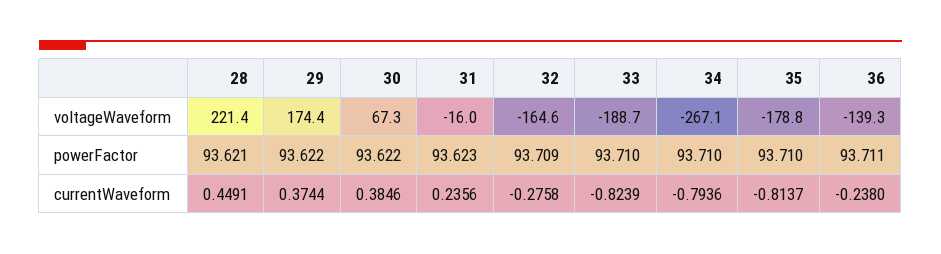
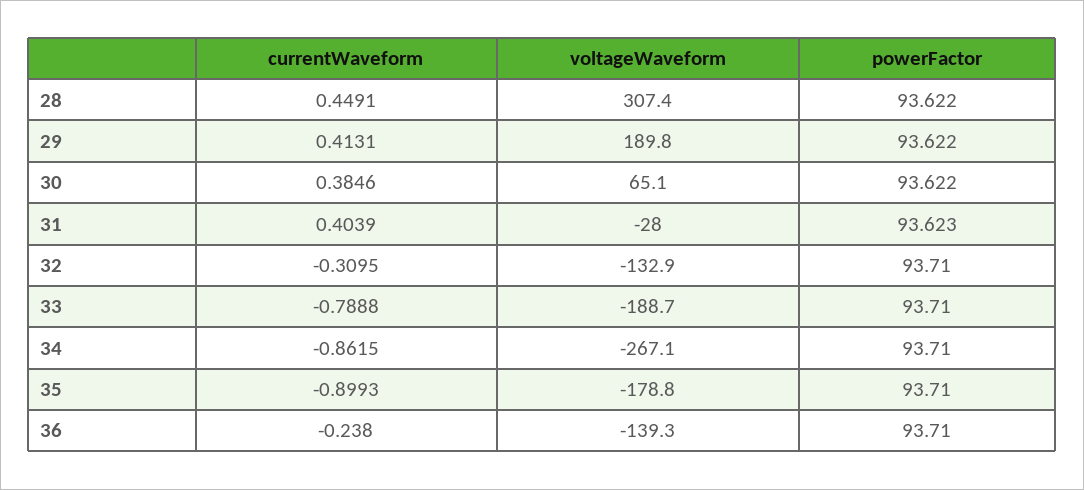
28, voltageWaveform: 221.4 -> 307.4
29, voltageWaveform: 174.4 -> 189.8
30, voltageWaveform: 67.3 -> 65.1
31, voltageWaveform: -16 -> -28
32, voltageWaveform: -164.6 -> -132.9
28, powerFactor: 93.621 -> 93.622
32, powerFactor: 93.709 -> 93.71
36, powerFactor: 93.711 -> 93.71
29, currentWaveform: 0.3744 -> 0.4131
31, currentWaveform: 0.2356 -> 0.4039
32, currentWaveform: -0.2758 -> -0.3095
33, currentWaveform: -0.8239 -> -0.7888
34, currentWaveform: -0.7936 -> -0.8615
35, currentWaveform: -0.8137 -> -0.8993

